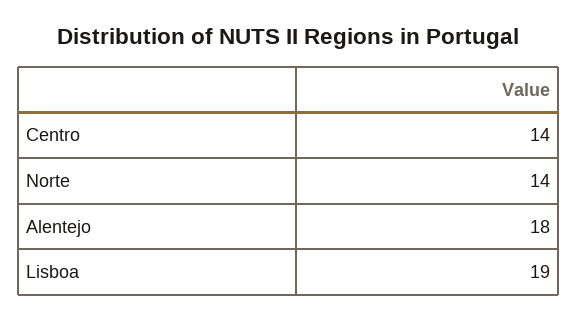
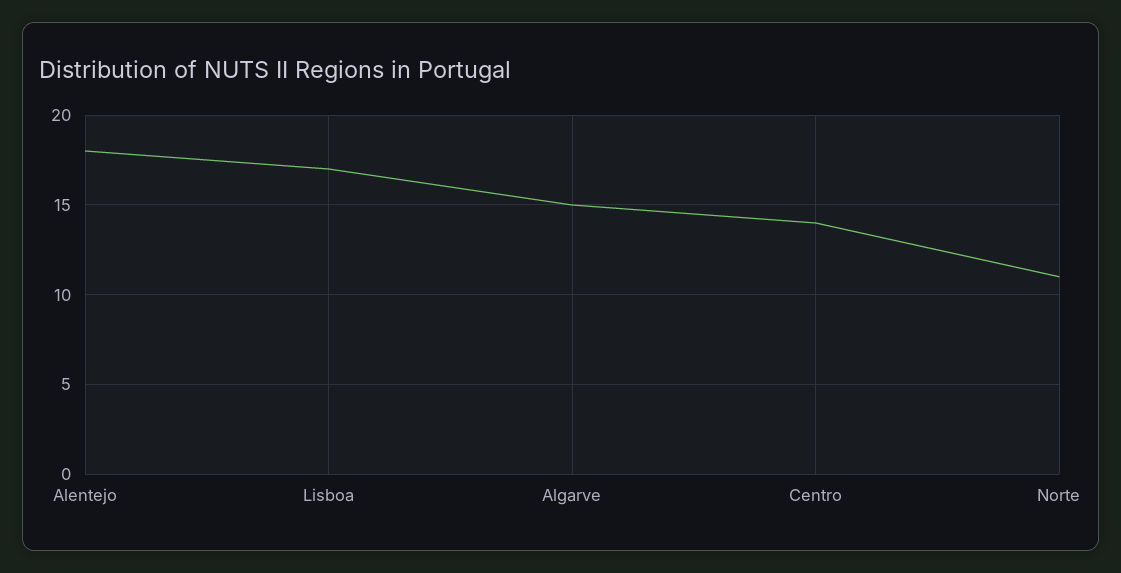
Norte: 14 -> 11
Lisboa: 19 -> 17
Algarve: none -> 15

